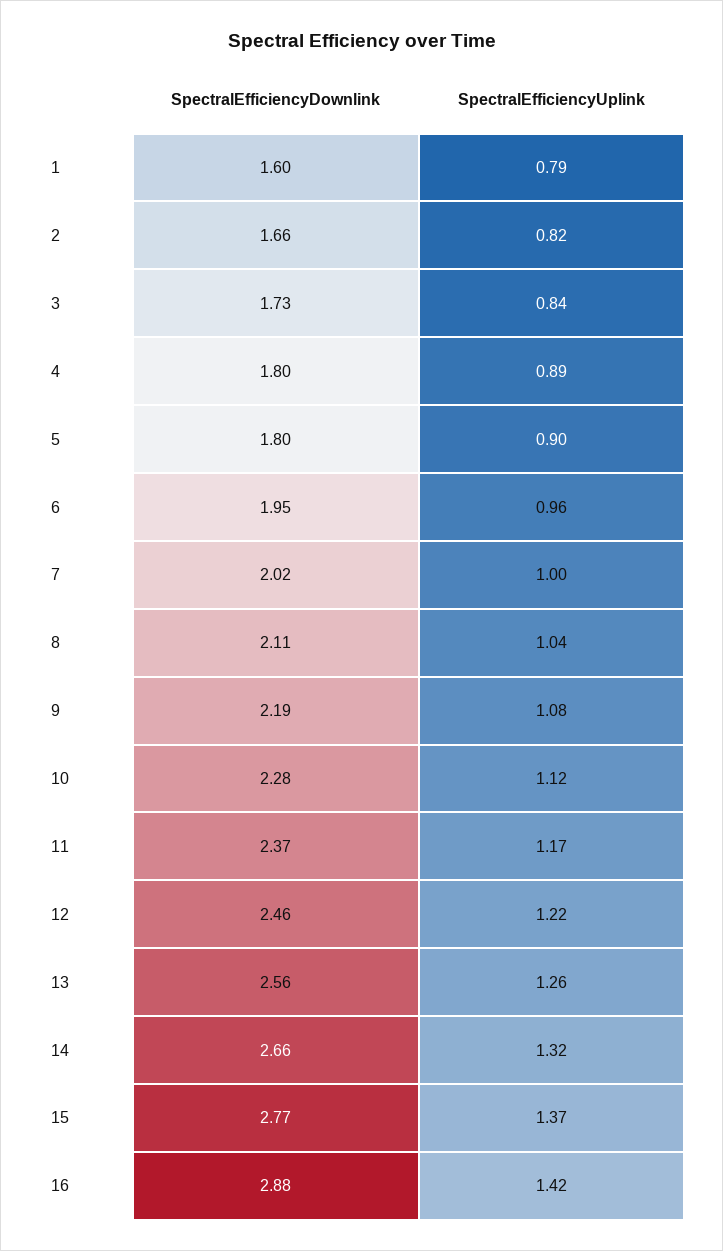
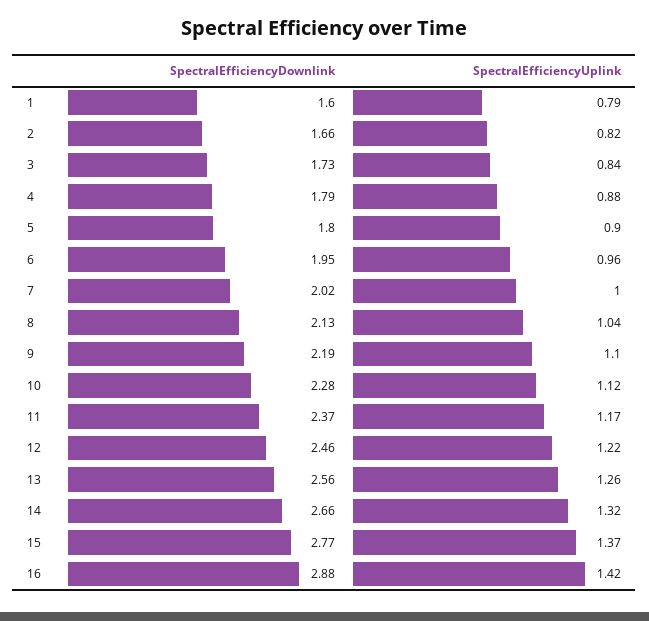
SpectralEfficiencyDownlink, 4: 1.8 -> 1.79
SpectralEfficiencyUplink, 4: 0.89 -> 0.88
SpectralEfficiencyDownlink, 8: 2.11 -> 2.13
SpectralEfficiencyUplink, 9: 1.08 -> 1.1

